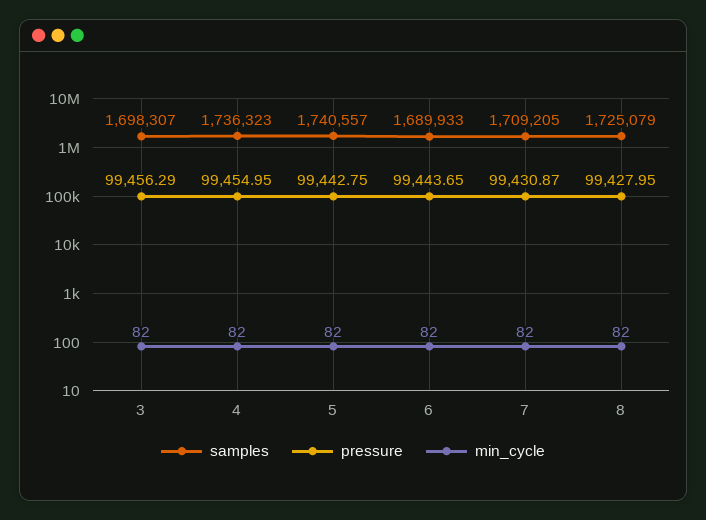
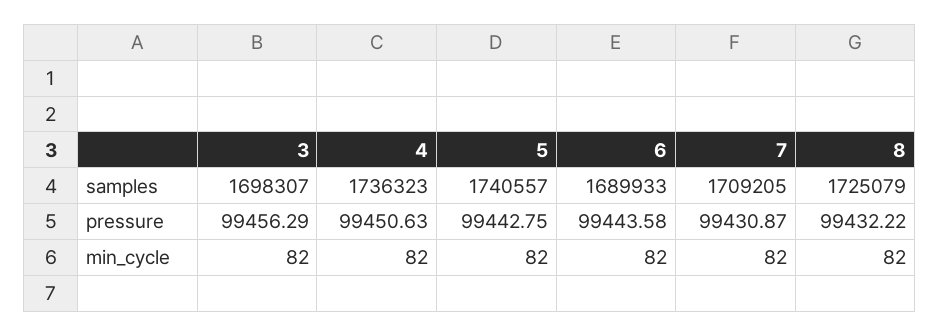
pressure, 4: 99454.95 -> 99450.63
pressure, 6: 99443.65 -> 99443.58
pressure, 8: 99427.95 -> 99432.22

